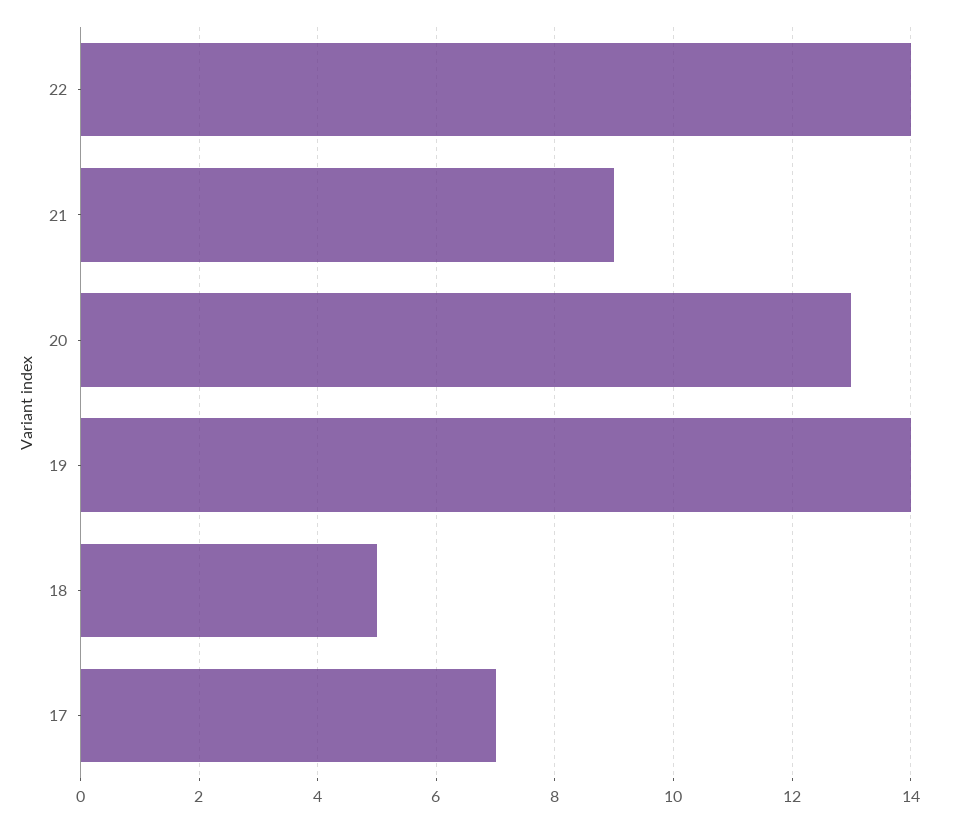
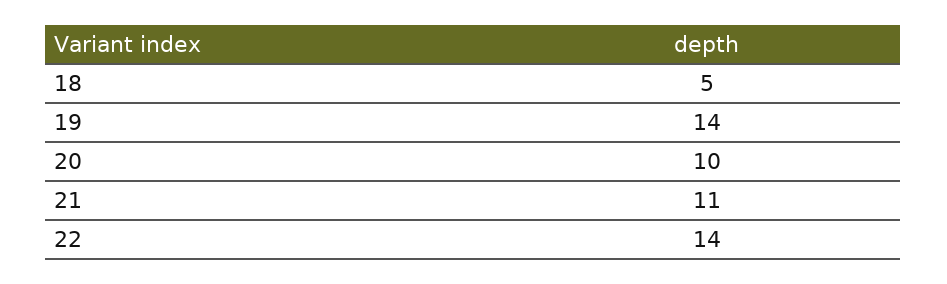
21: 9 -> 11
20: 13 -> 10
17: 7 -> none

